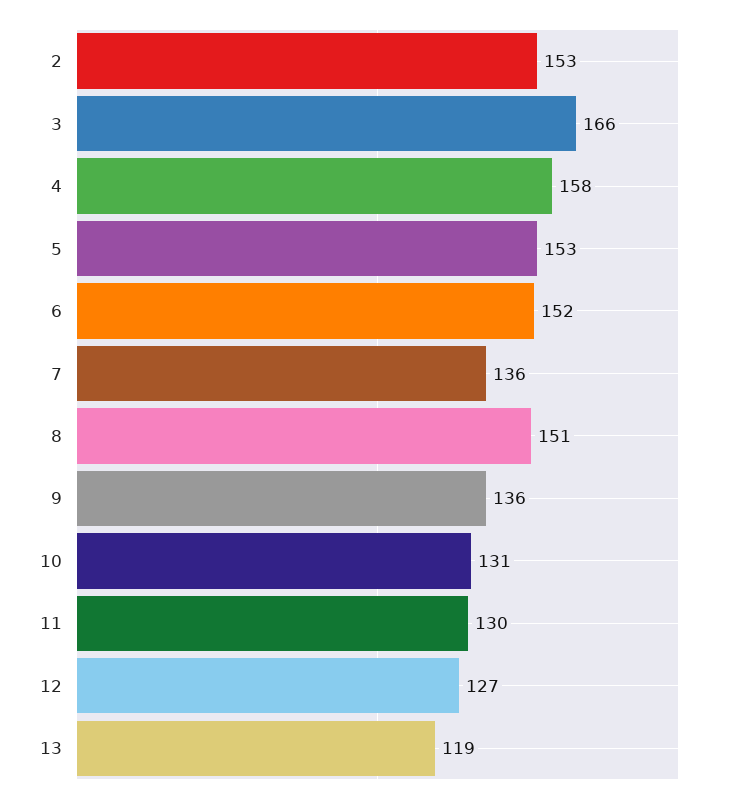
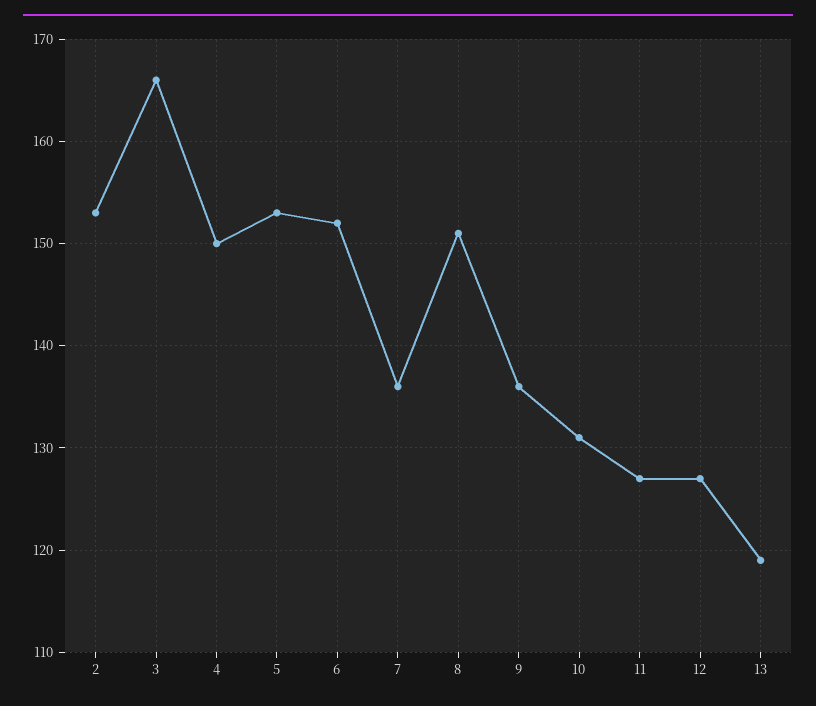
4: 158 -> 150
11: 130 -> 127

